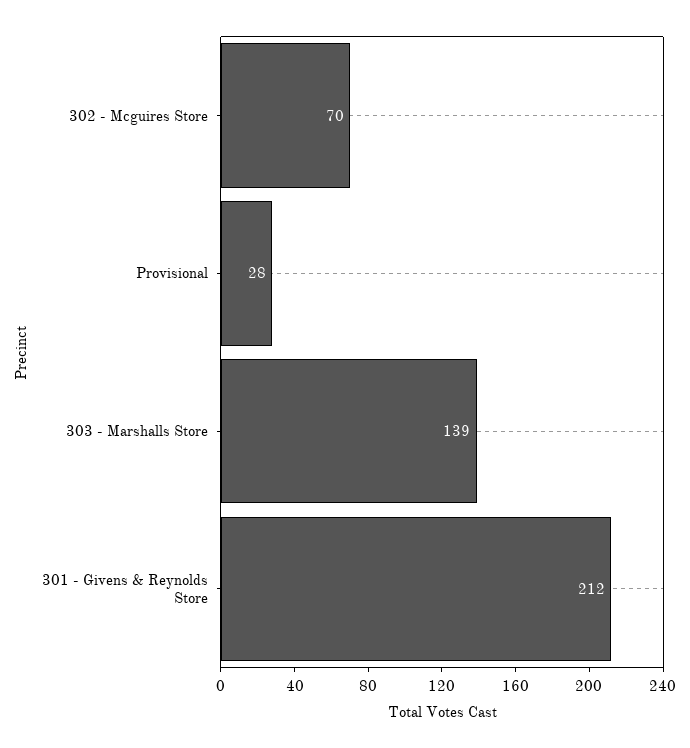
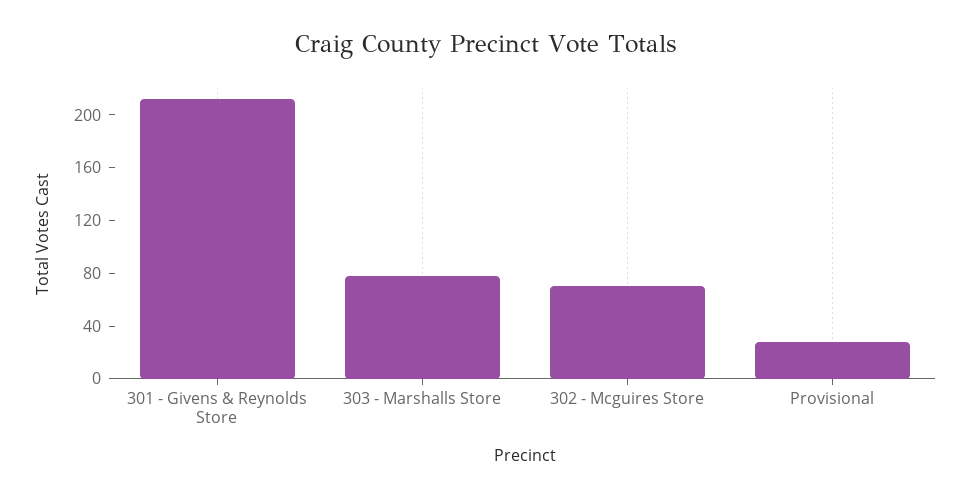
303 - Marshalls Store: 139 -> 80

